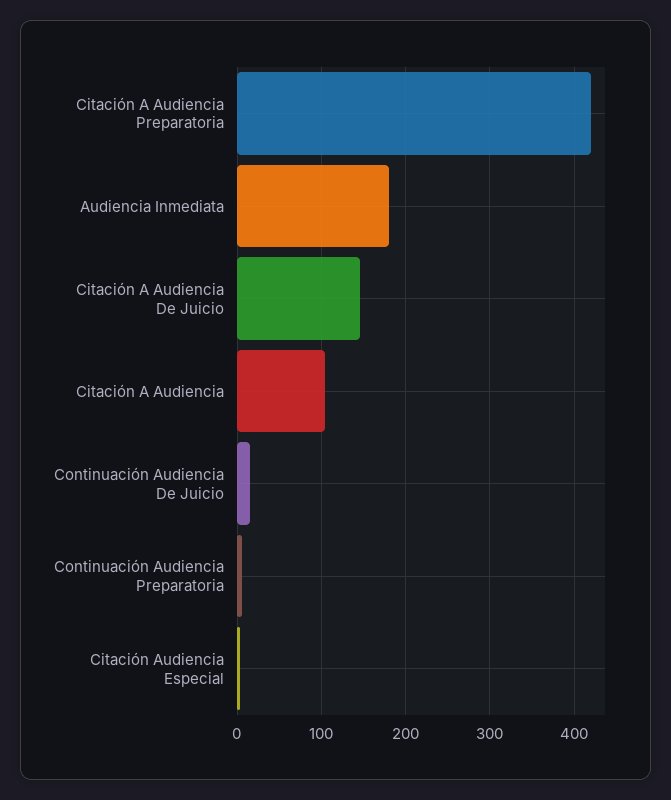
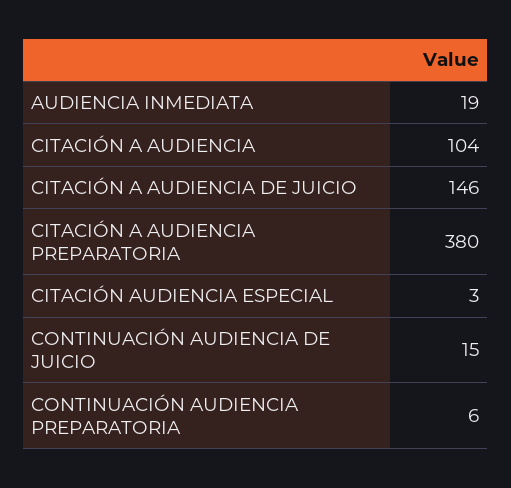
Citación A Audiencia Preparatoria: 420 -> 380
Audiencia Inmediata: 180 -> 19

